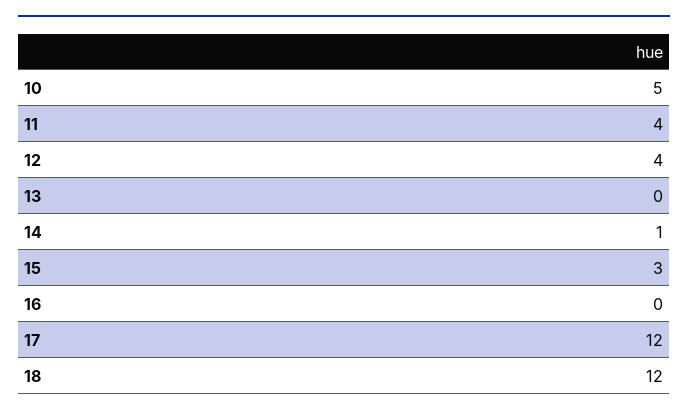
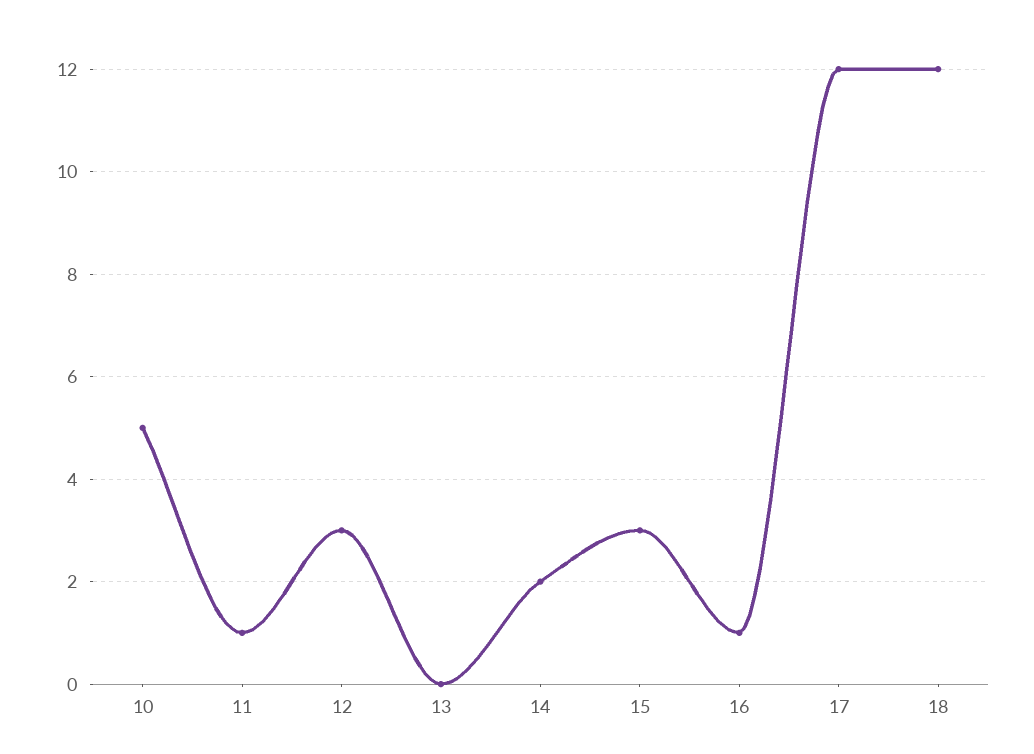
11: 4 -> 1
12: 4 -> 3
14: 1 -> 2
16: 0 -> 1

